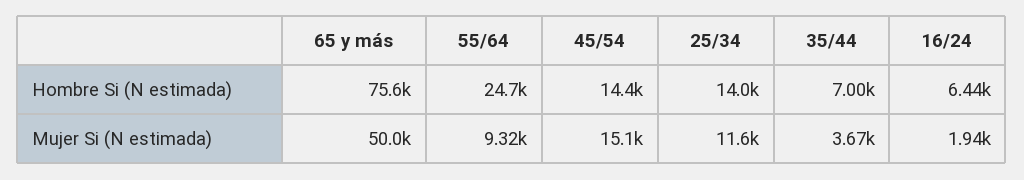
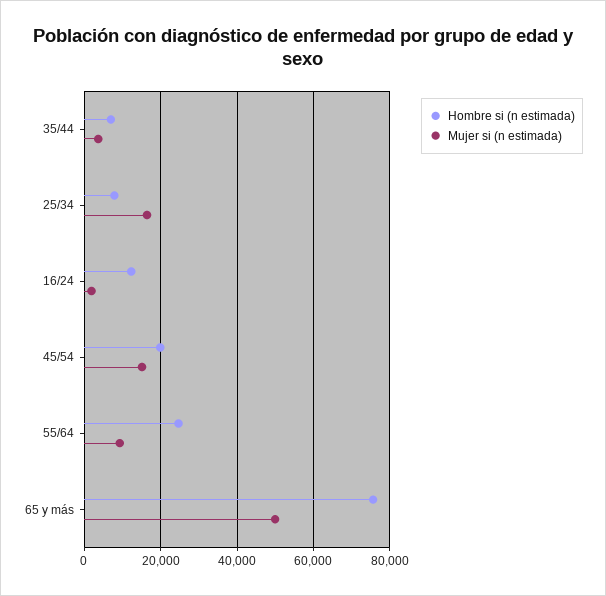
Hombre Si (N estimada), 45/54: 14400 -> 20000
Hombre Si (N estimada), 25/34: 14000 -> 8000
Hombre Si (N estimada), 16/24: 6440 -> 12000
Mujer Si (N estimada), 25/34: 11600 -> 16000

